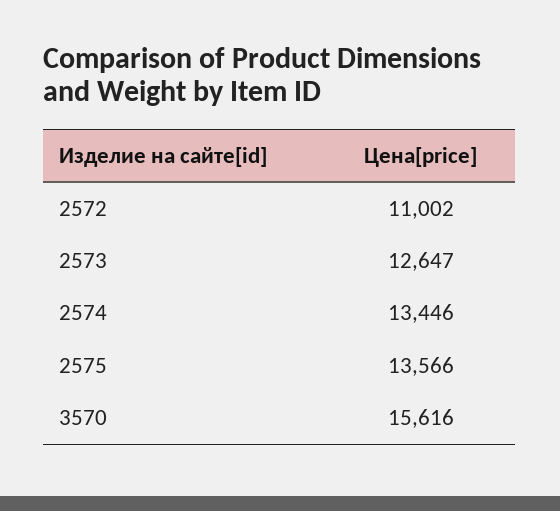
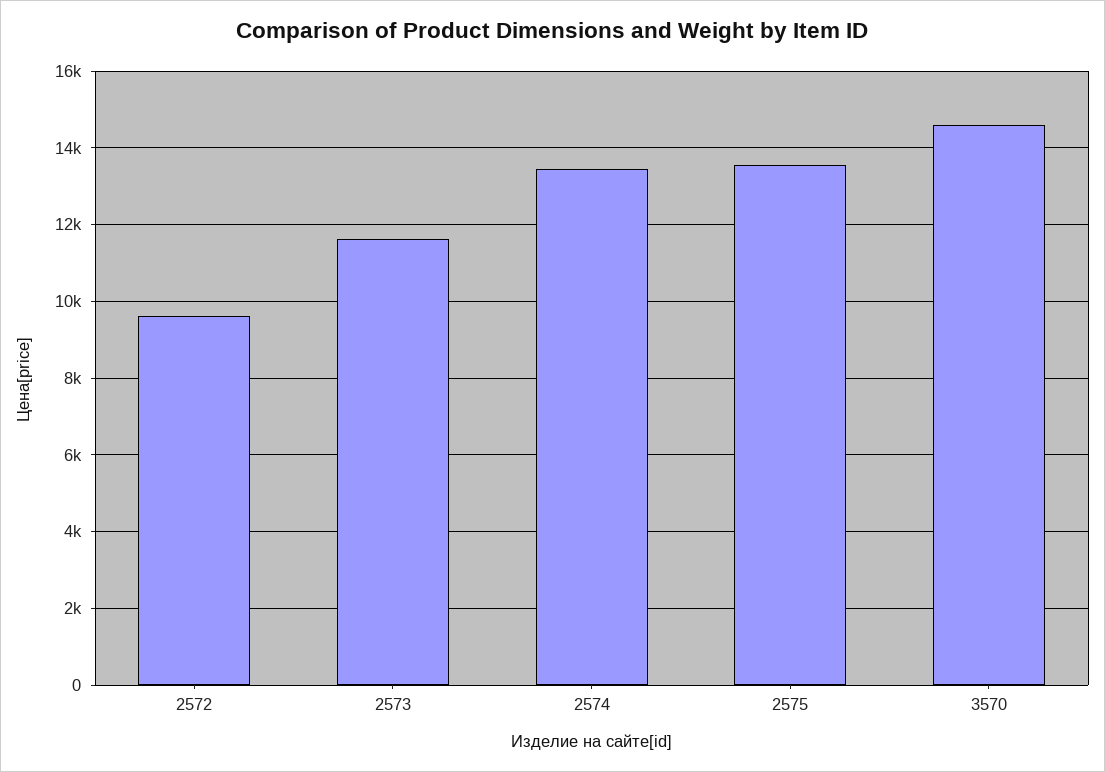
2572: 11002 -> 9600
2573: 12647 -> 11600
3570: 15616 -> 14600

